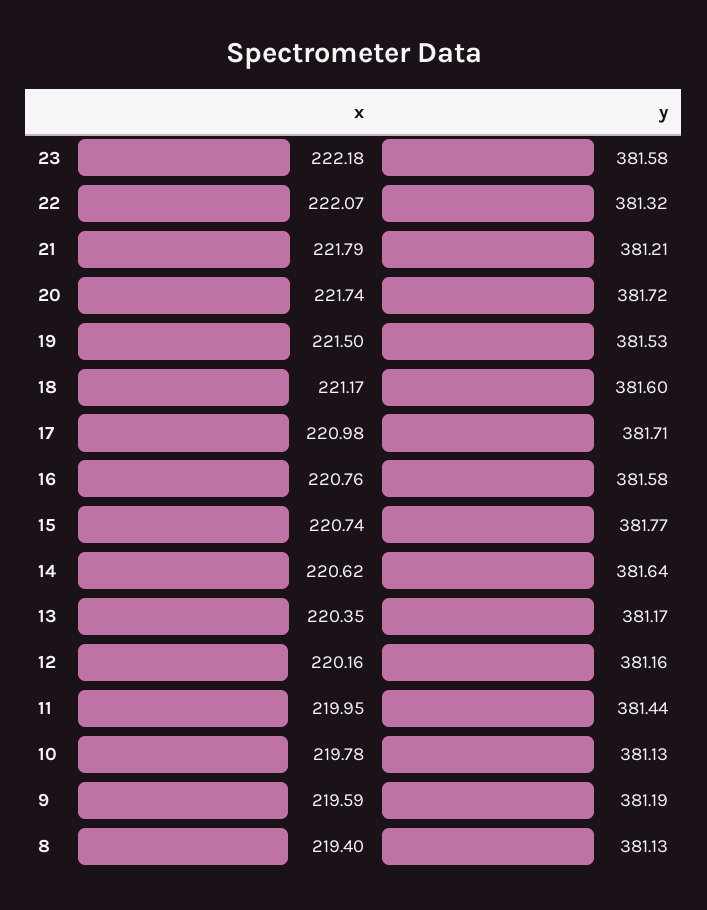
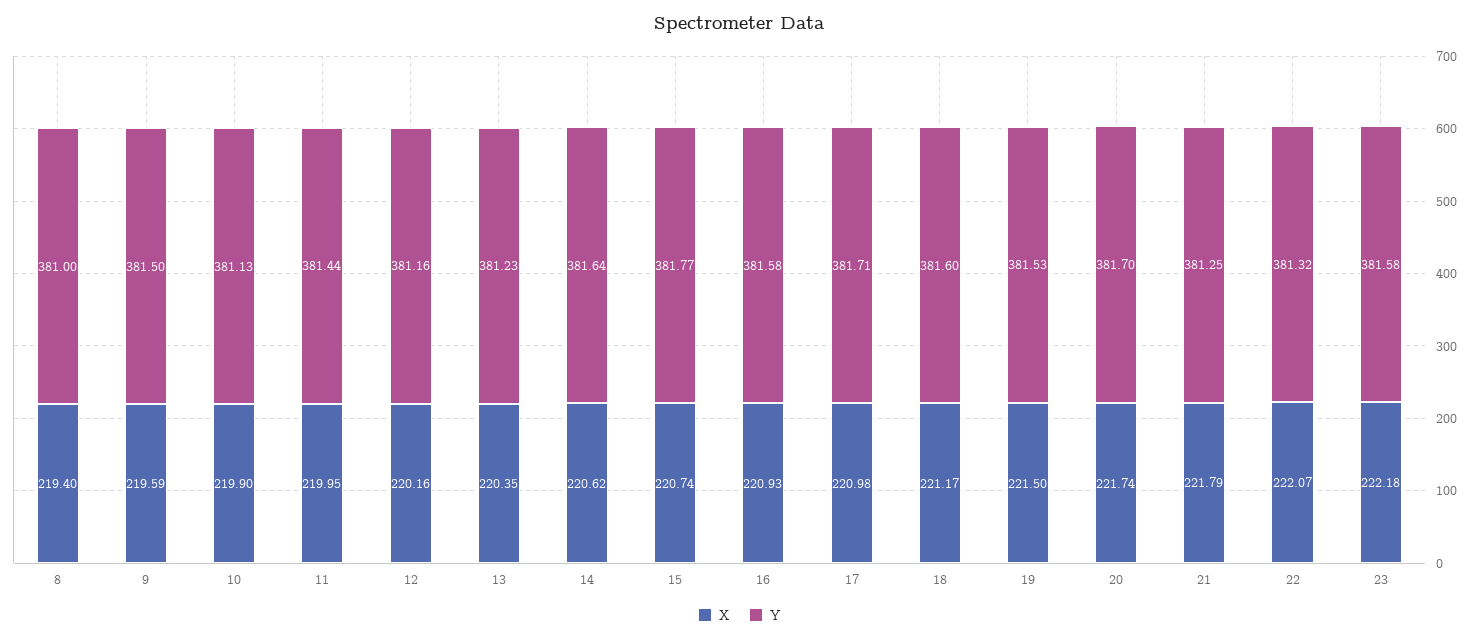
y, 21: 381.21 -> 381.25
y, 20: 381.72 -> 381.7
x, 16: 220.76 -> 220.93
y, 13: 381.17 -> 381.23
x, 10: 219.78 -> 219.9
y, 9: 381.19 -> 381.5
y, 8: 381.13 -> 381

